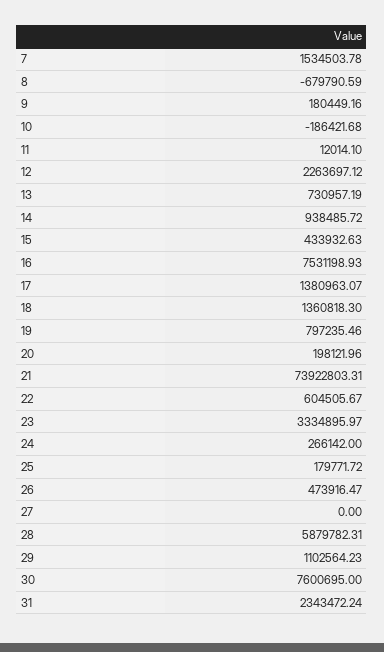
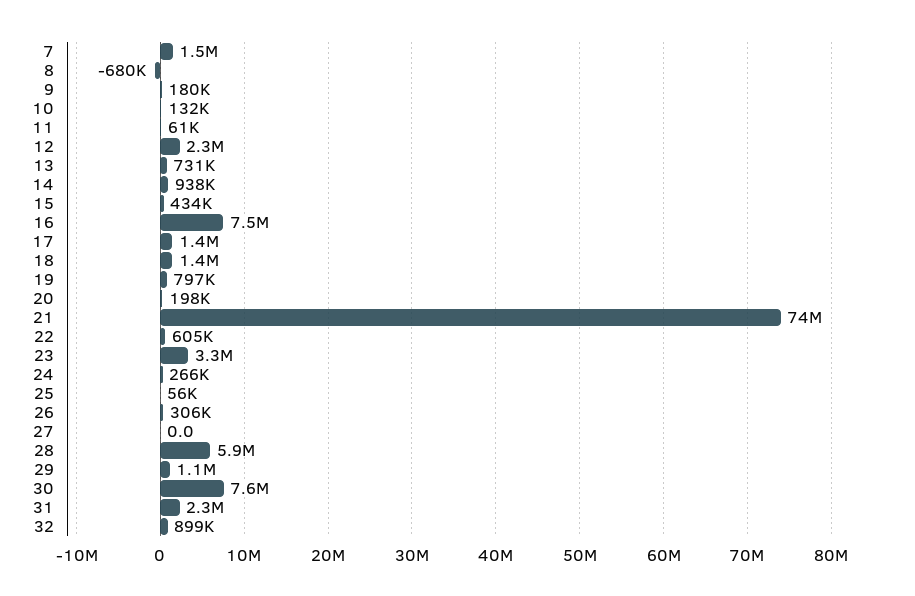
10: -186421.68 -> 132000
11: 12014.1 -> 61000
25: 179771.72 -> 56000
26: 473916.47 -> 306000
32: none -> 899000

